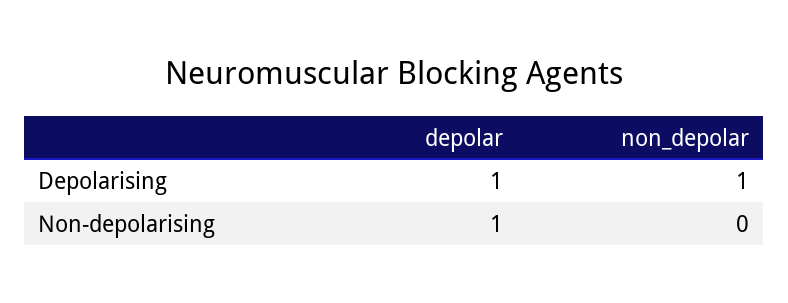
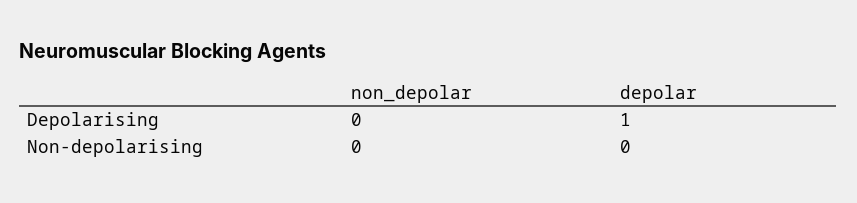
non_depolar, Depolarising: 1 -> 0
depolar, Non-depolarising: 1 -> 0

